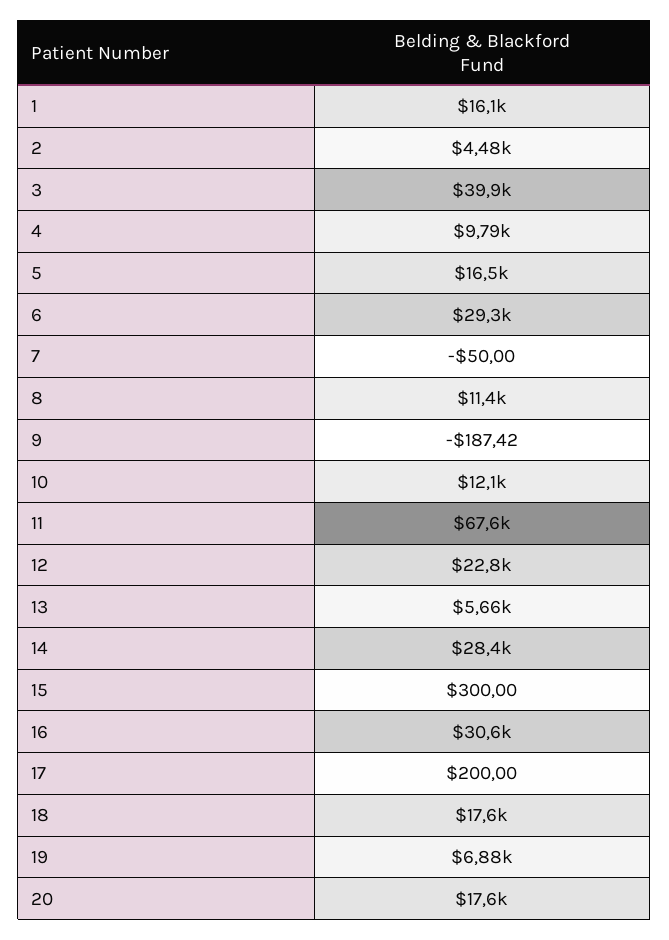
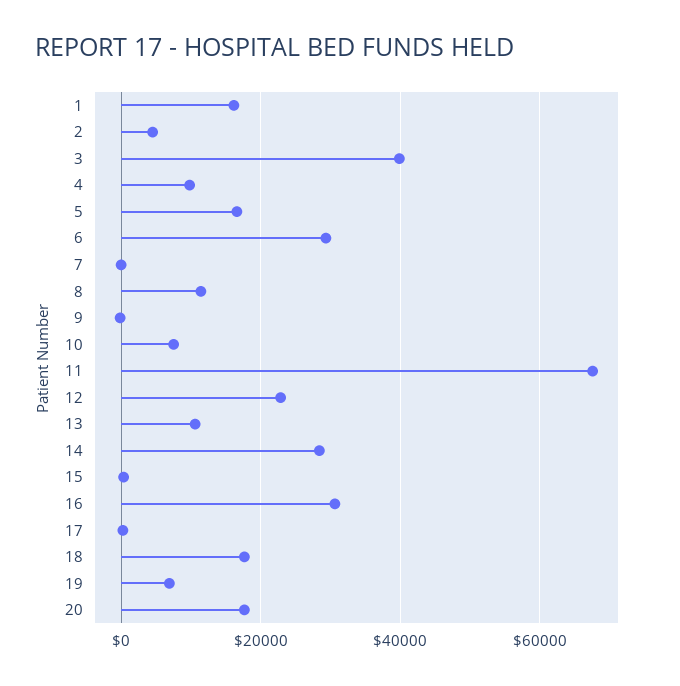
10: 12100 -> 8000
13: 5660 -> 10000

